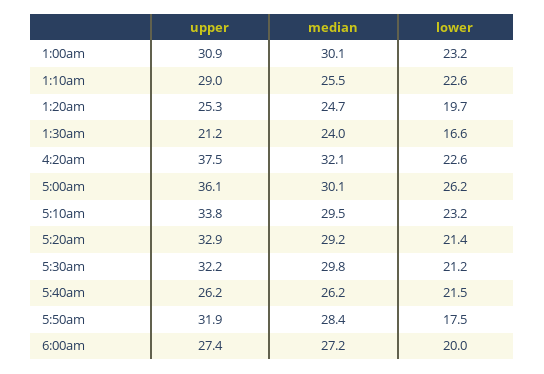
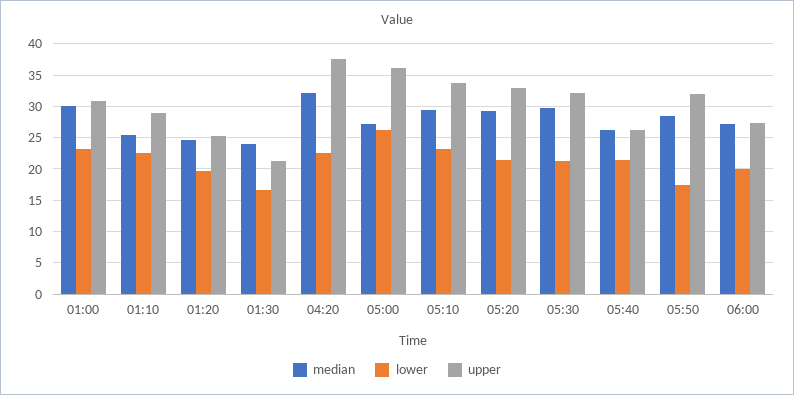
median, 5:00am: 30.1 -> 27

